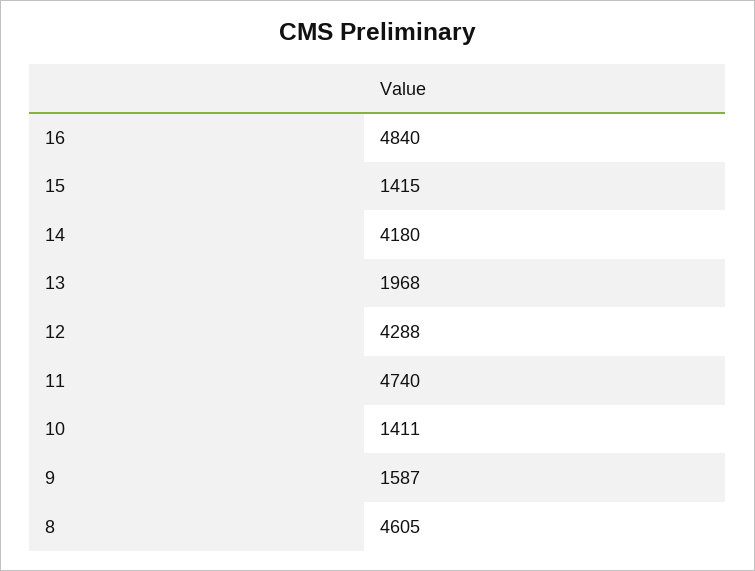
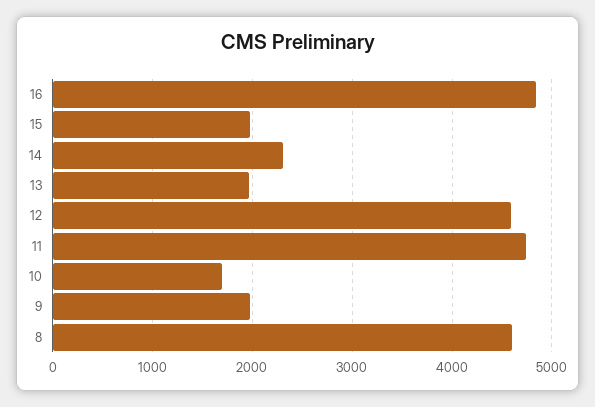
15: 1415 -> 2000
14: 4180 -> 2300
12: 4288 -> 4600
10: 1411 -> 1700
9: 1587 -> 2000

